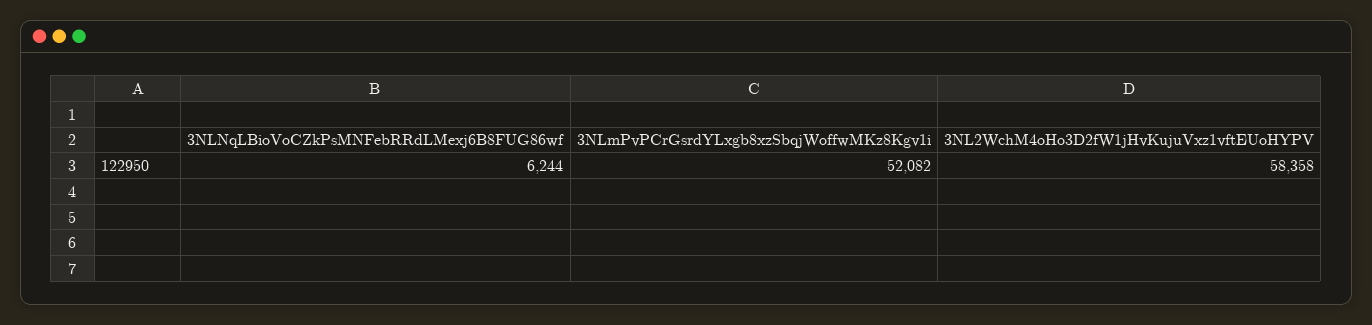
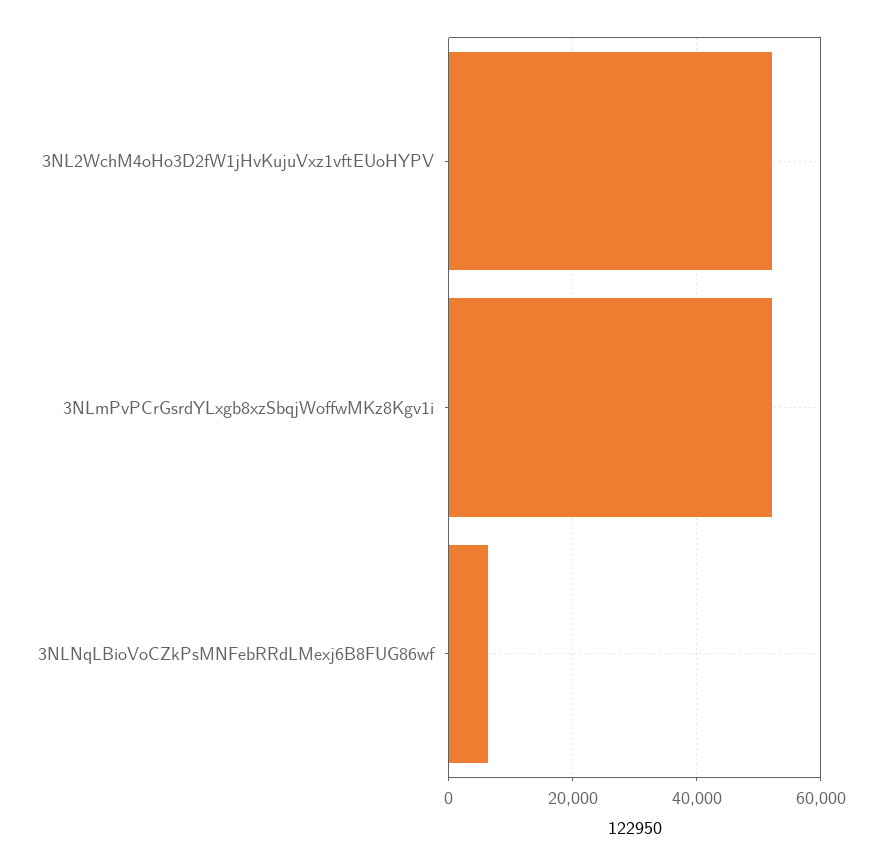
3NL2WchM4oHo3D2fW1jHvKujuVxz1vftEUoHYPV: 58358 -> 52000

